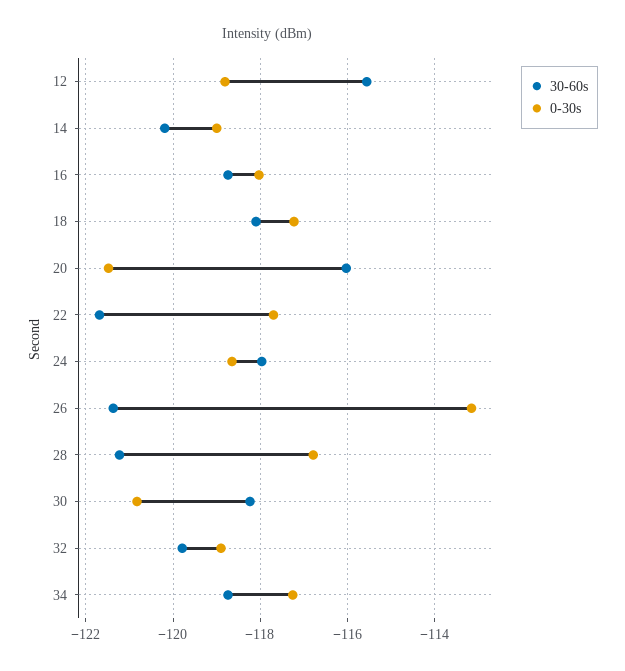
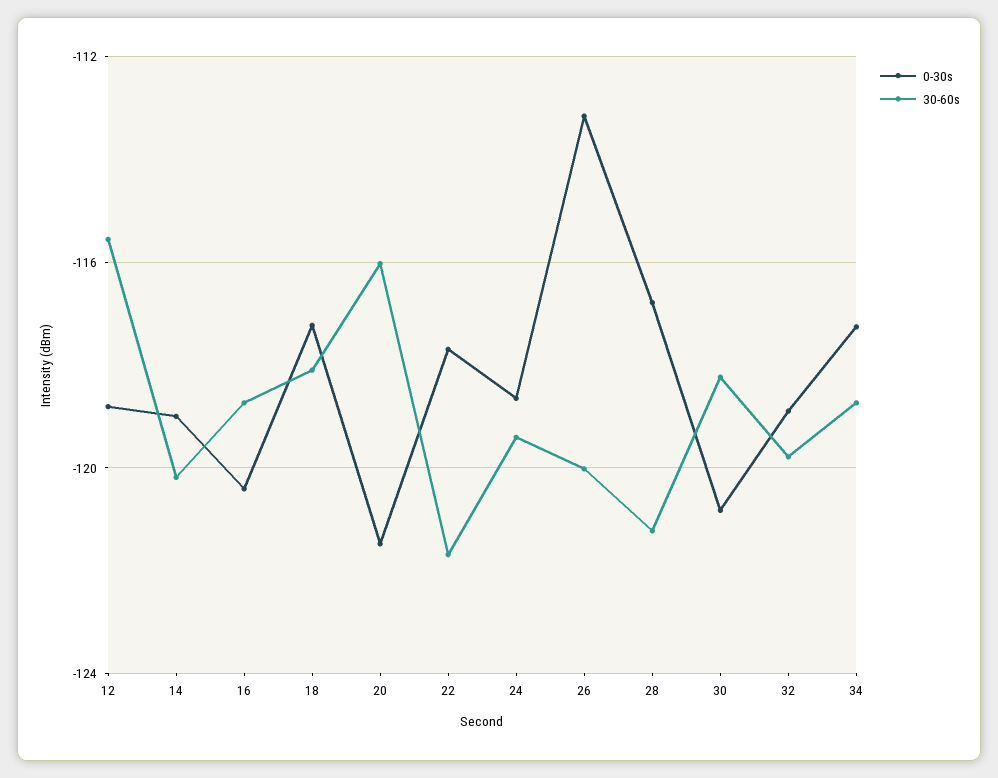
0-30s, 16: -118 -> -120.5
30-60s, 24: -118 -> -119.5
30-60s, 26: -121.4 -> -120

